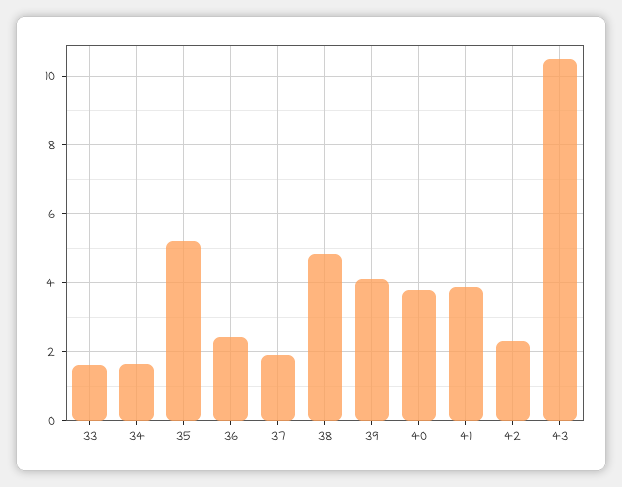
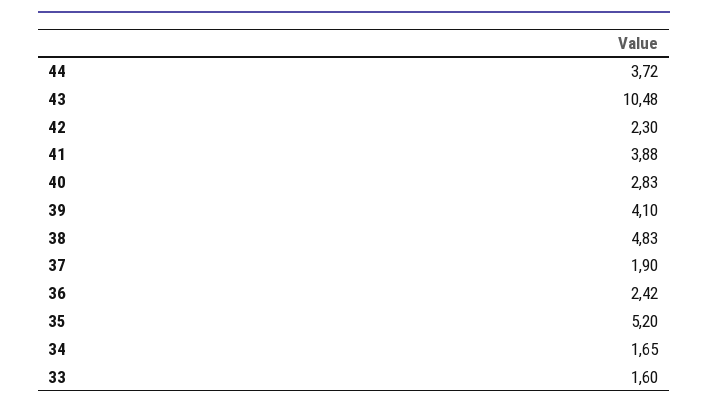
40: 3.8 -> 2.83
44: none -> 3.72

